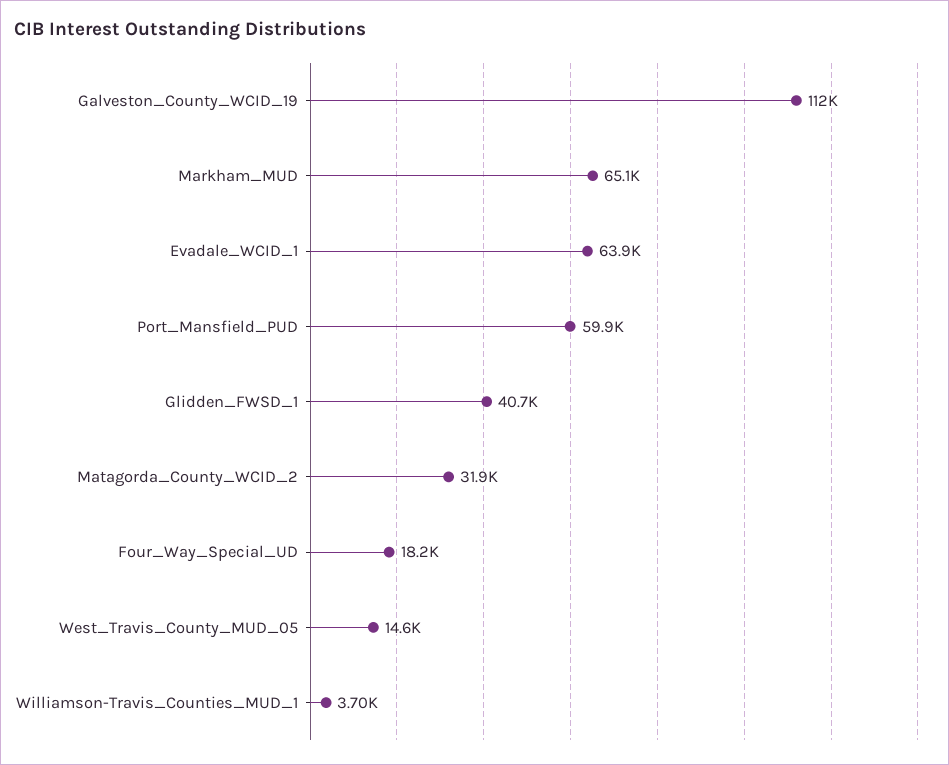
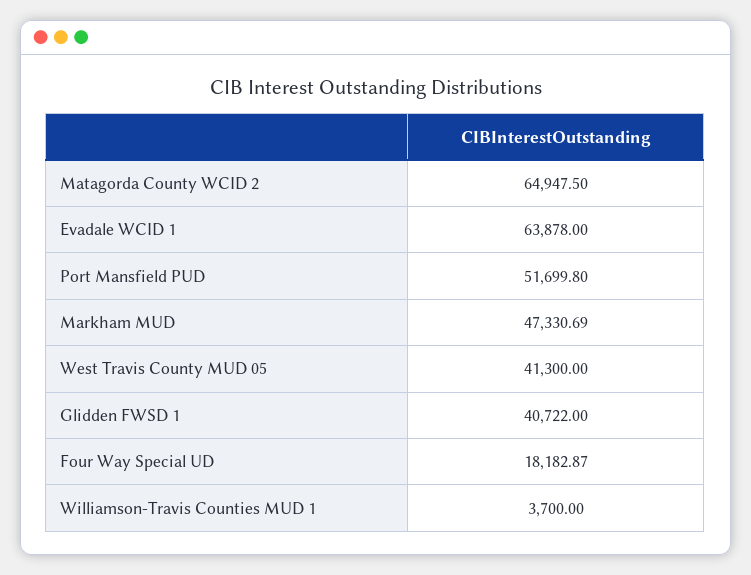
Galveston_County_WCID_19: 112000 -> none
Markham_MUD: 65100 -> 47330.69
Port_Mansfield_PUD: 59900 -> 51699.8
Matagorda_County_WCID_2: 31900 -> 64947.5
West_Travis_County_MUD_05: 14600 -> 41300

